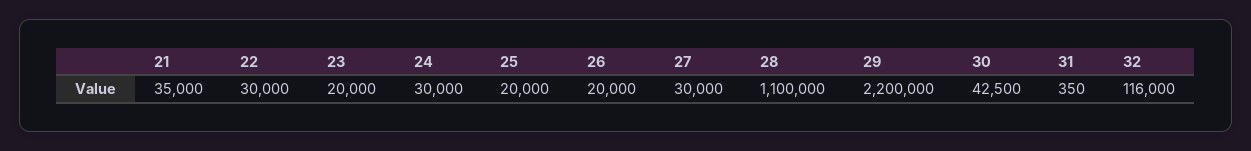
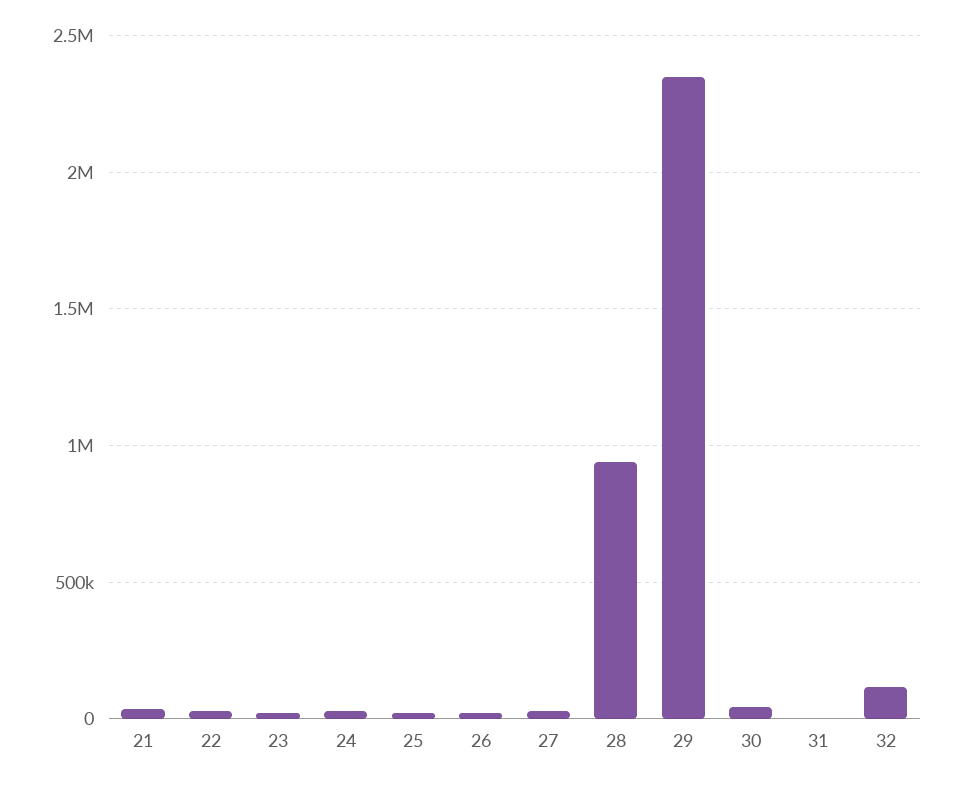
28: 1100000 -> 950000
29: 2200000 -> 2350000

